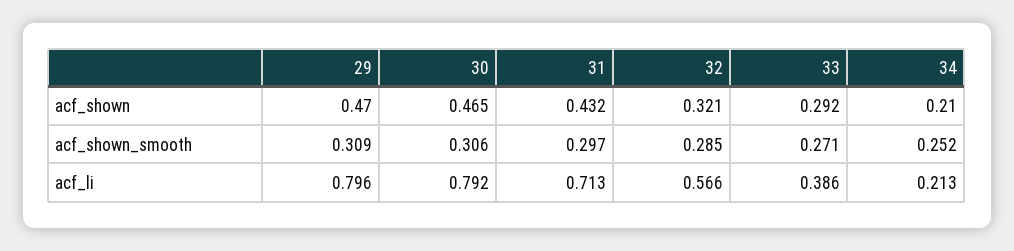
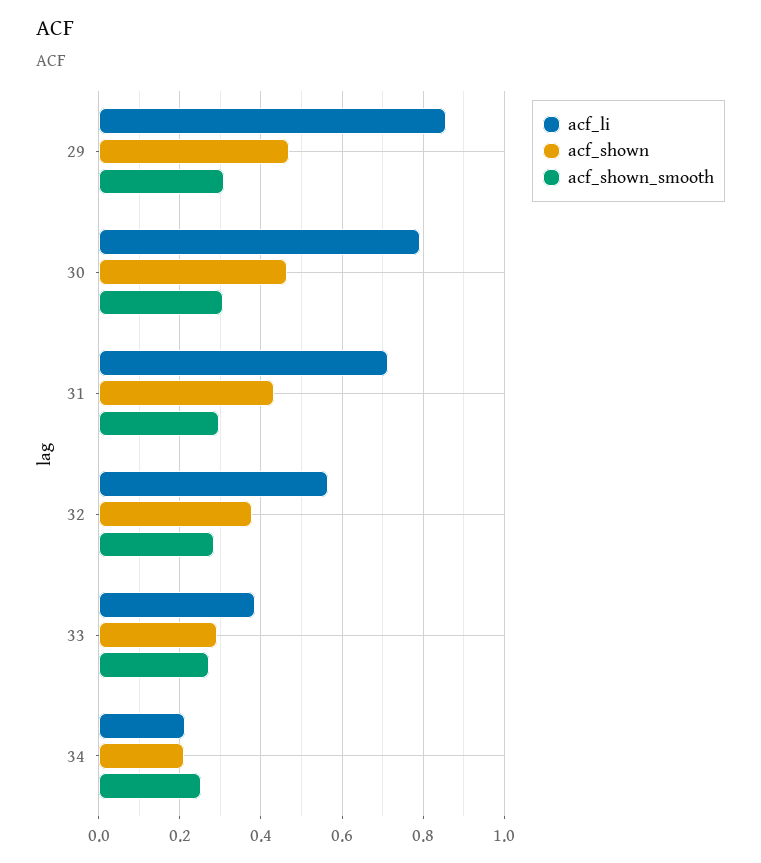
acf_shown, 32: 0.321 -> 0.38
acf_li, 29: 0.796 -> 0.86

